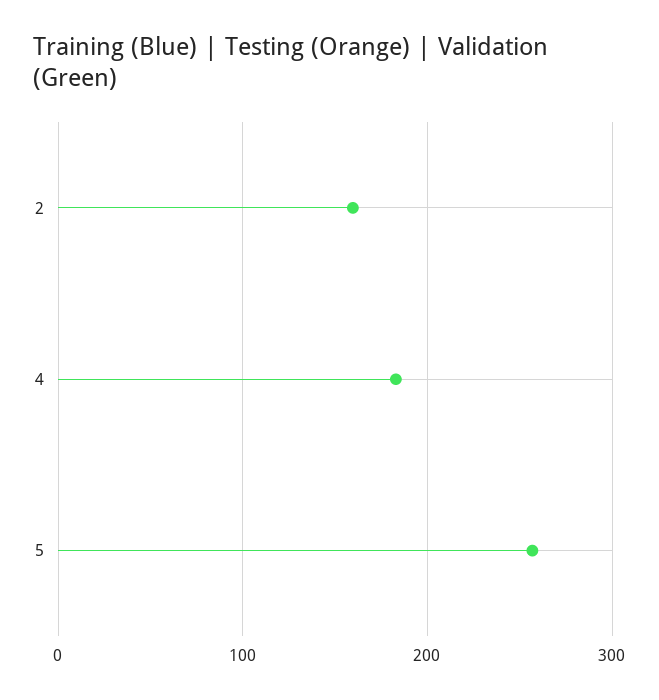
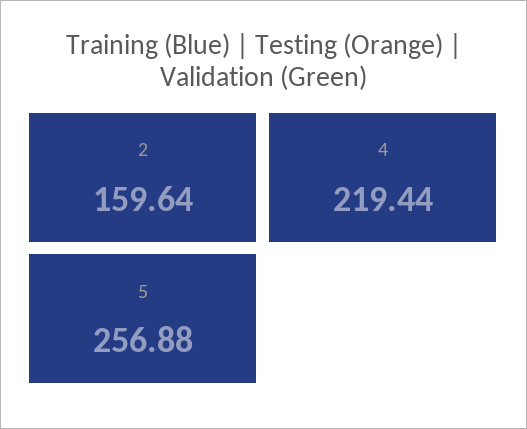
4: 180 -> 219.44

